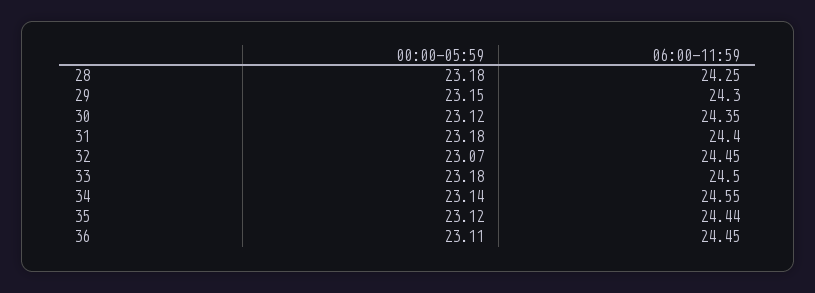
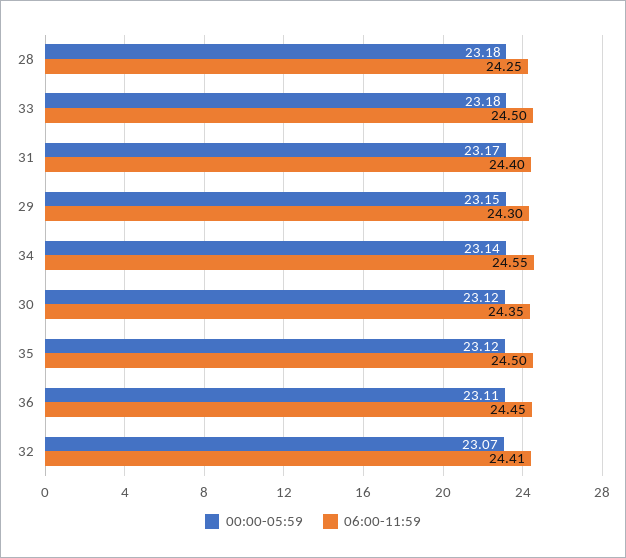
00:00-05:59, 31: 23.18 -> 23.17
06:00-11:59, 32: 24.45 -> 24.41
06:00-11:59, 35: 24.44 -> 24.5

